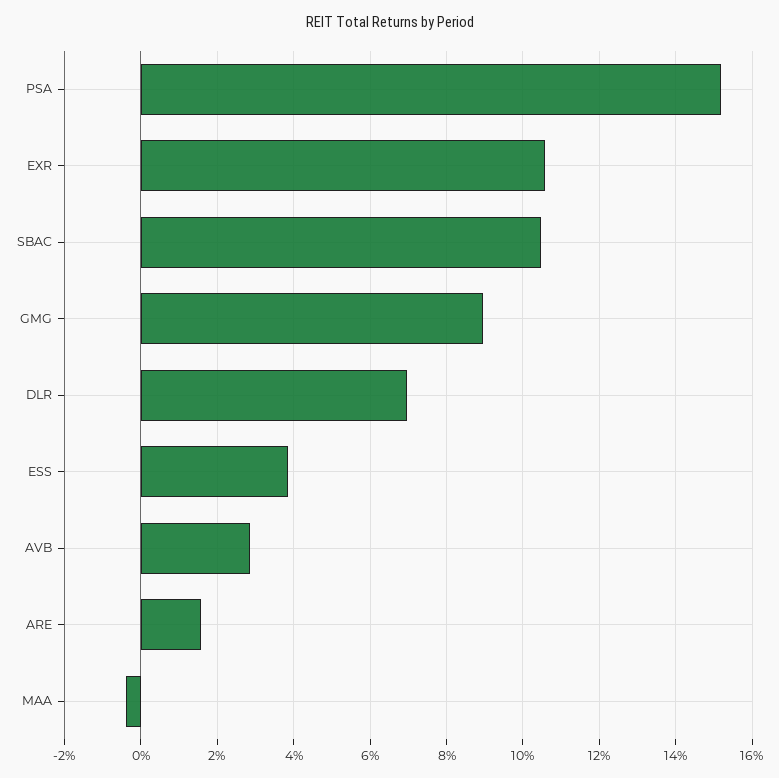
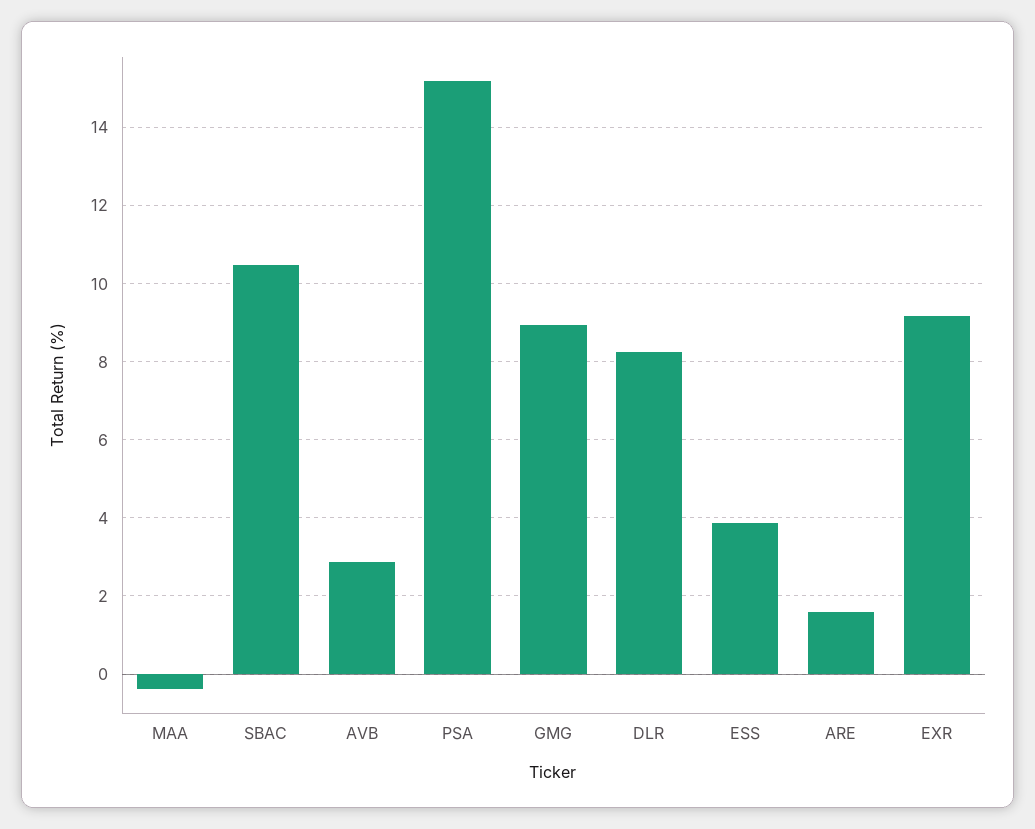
EXR: 10.6 -> 9.2
DLR: 7 -> 8.2

